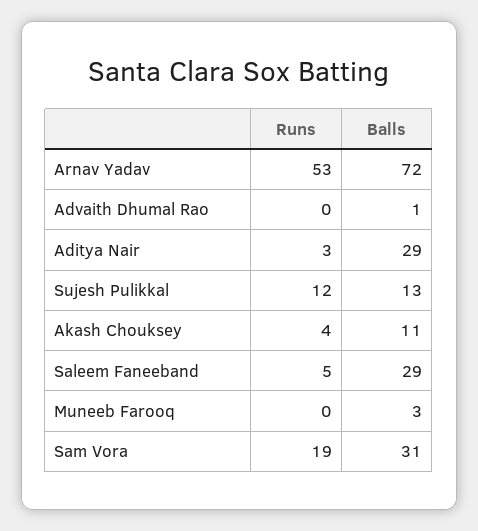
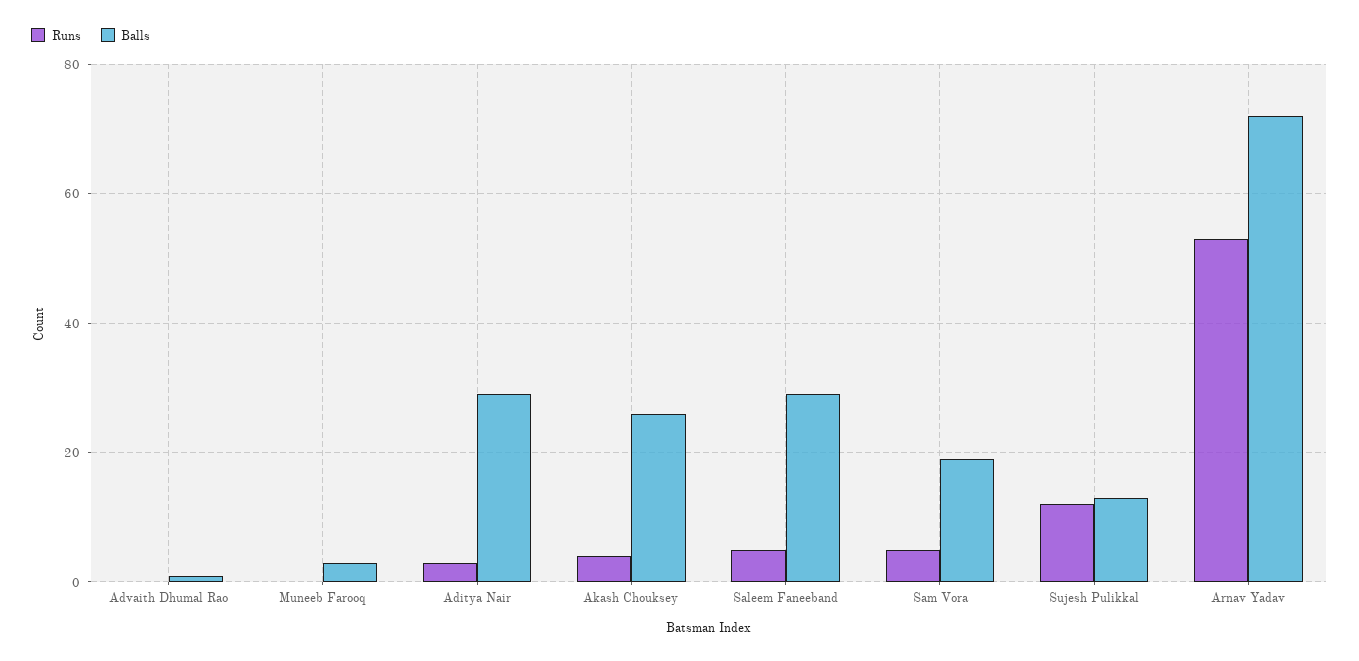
Balls, Akash Chouksey: 11 -> 25
Runs, Sam Vora: 19 -> 5
Balls, Sam Vora: 31 -> 20

